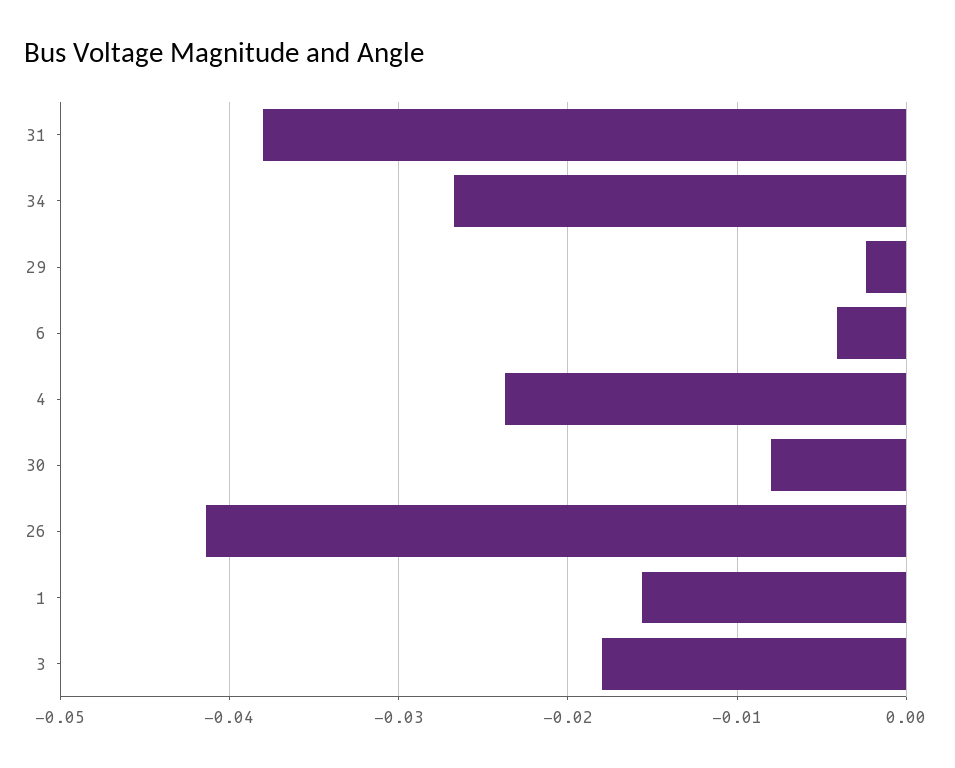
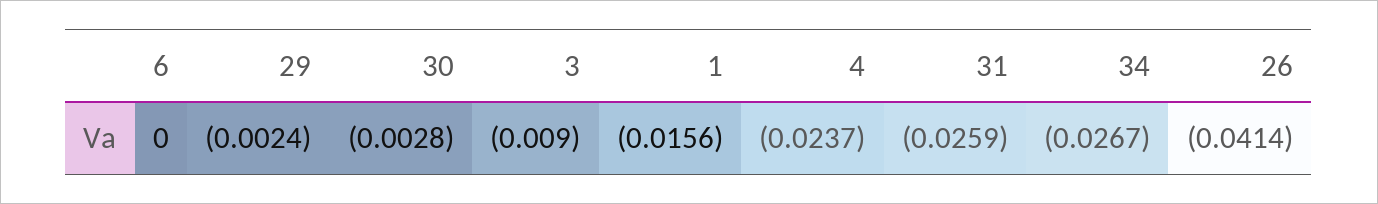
31: -0.038 -> -0.0259
6: -0.004 -> 0
30: -0.008 -> -0.0028
3: -0.018 -> -0.009

